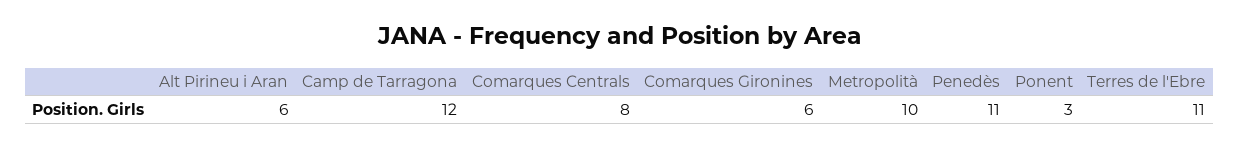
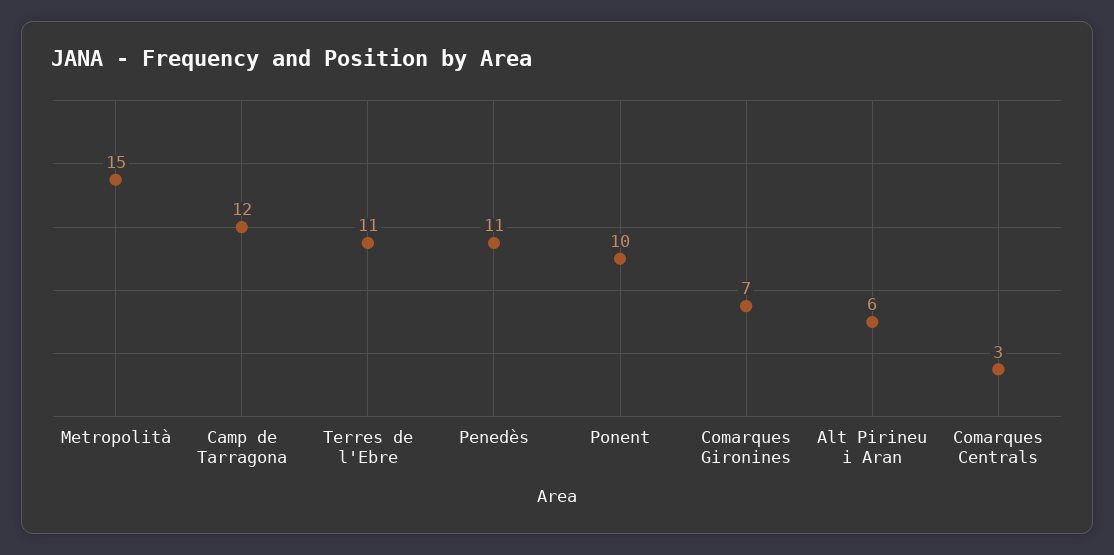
Comarques Centrals: 8 -> 3
Comarques Gironines: 6 -> 7
Metropolità: 10 -> 15
Ponent: 3 -> 10

